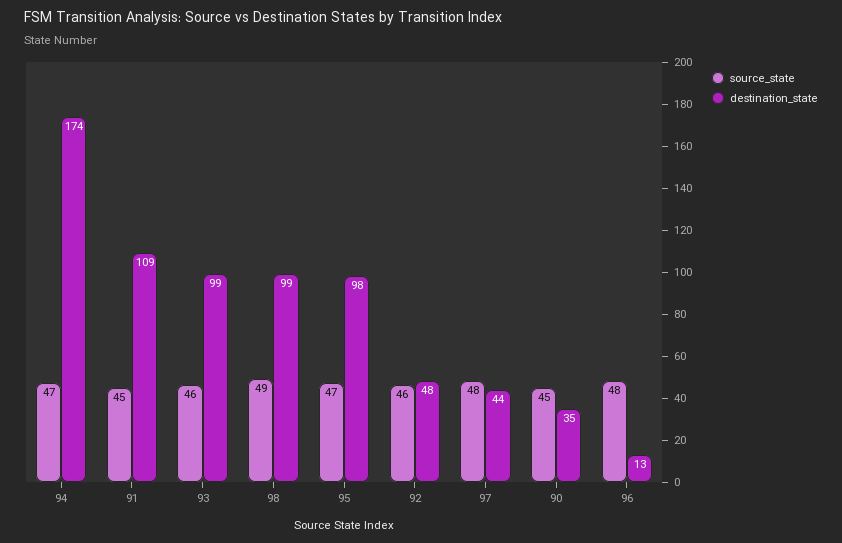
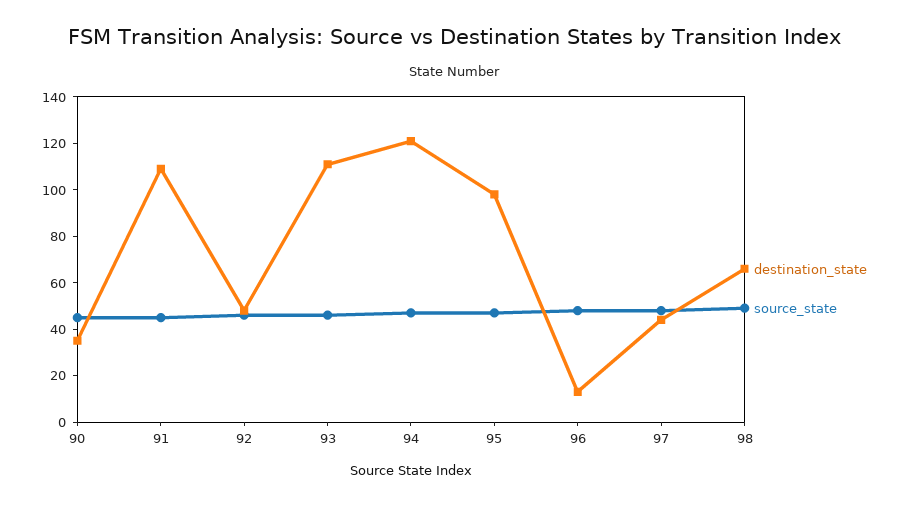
destination_state, 94: 174 -> 120
destination_state, 93: 99 -> 110
destination_state, 98: 99 -> 65

